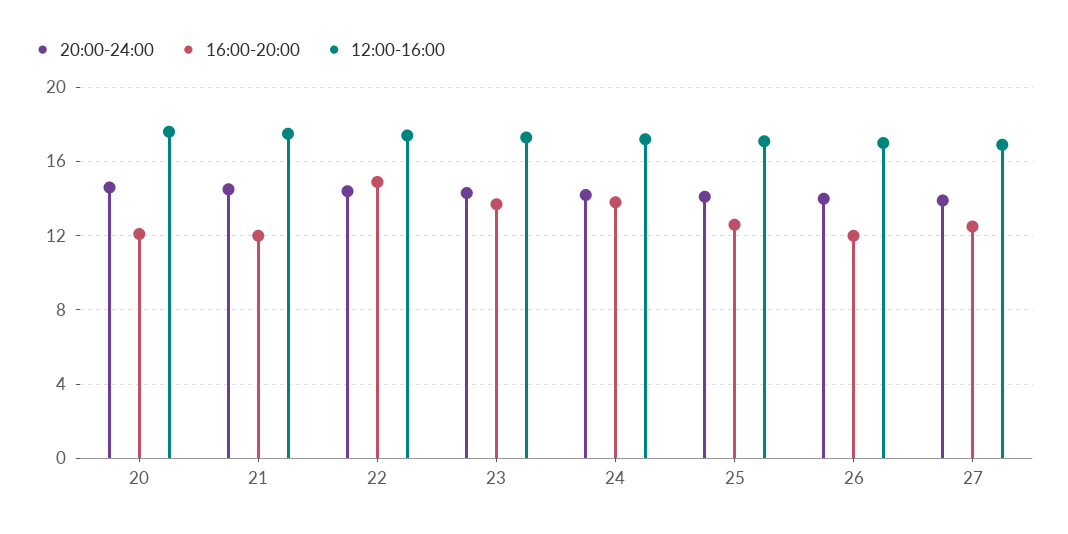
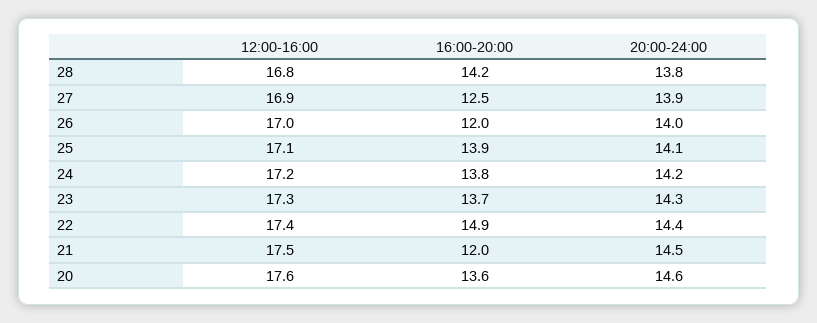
16:00-20:00, 20: 12 -> 13.6
16:00-20:00, 25: 12.5 -> 13.9
12:00-16:00, 28: none -> 16.8
16:00-20:00, 28: none -> 14.2
20:00-24:00, 28: none -> 13.8

